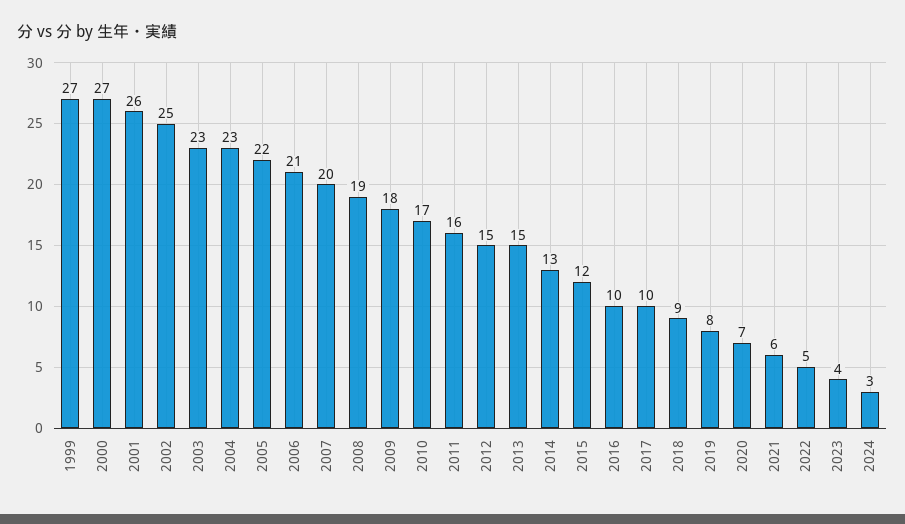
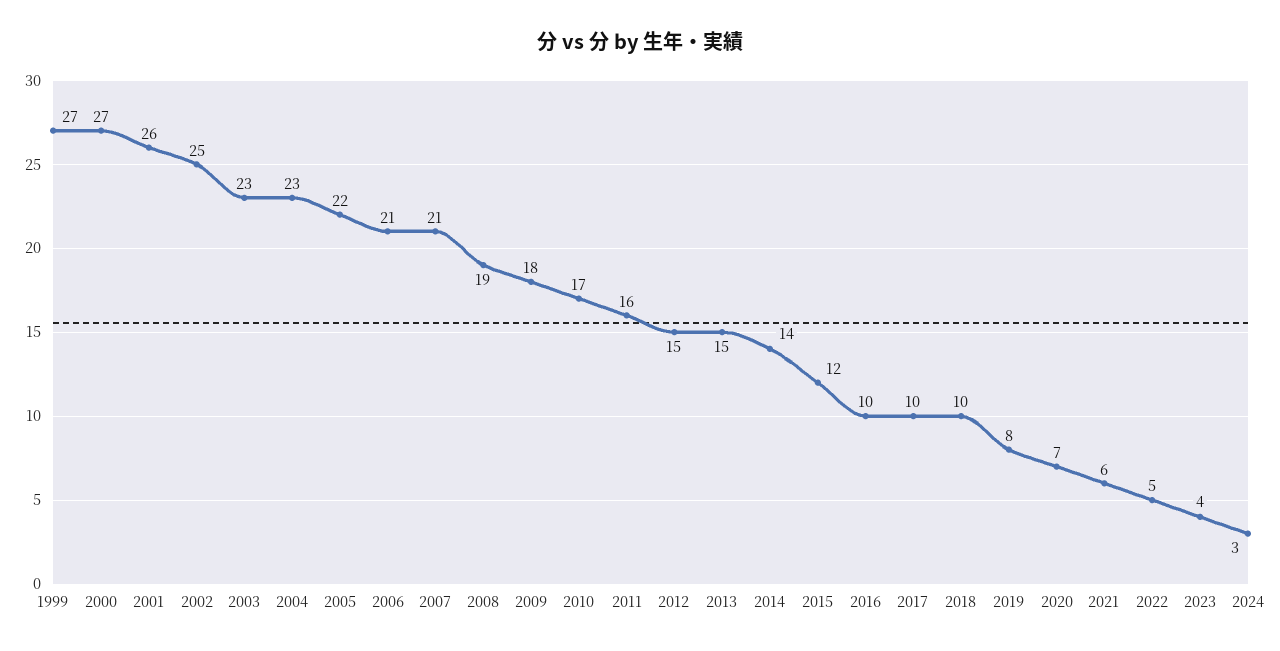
2007: 20 -> 21
2014: 13 -> 14
2018: 9 -> 10

